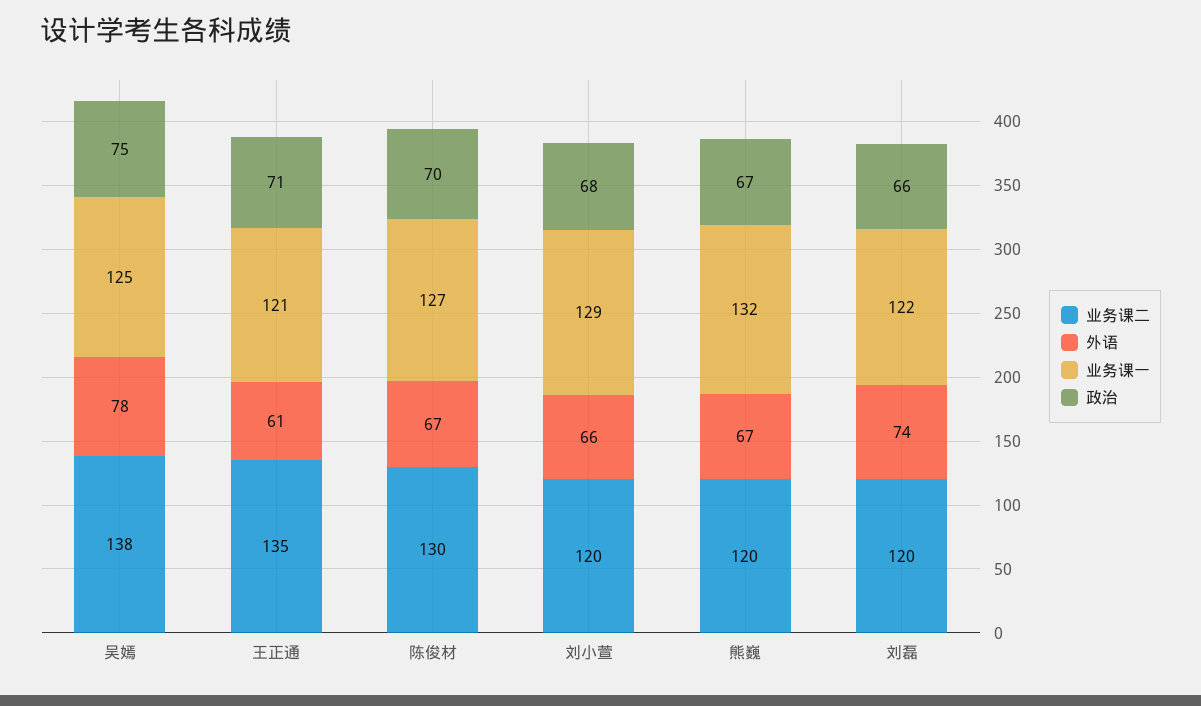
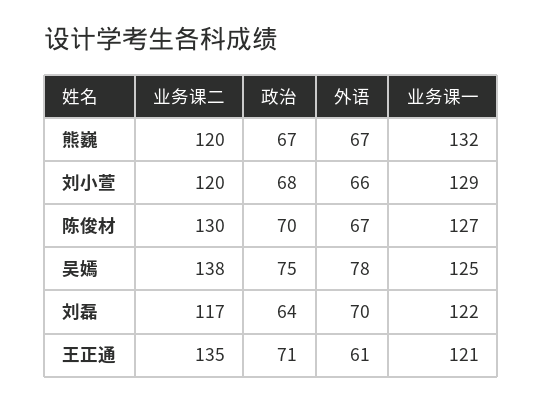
业务课二, 刘磊: 120 -> 117
外语, 刘磊: 74 -> 70
政治, 刘磊: 66 -> 64

